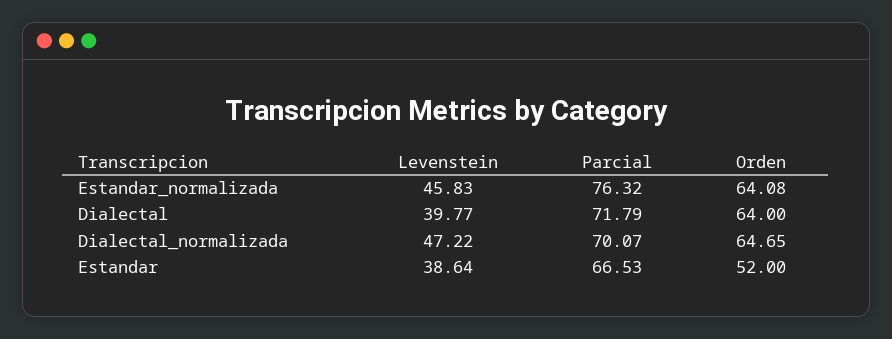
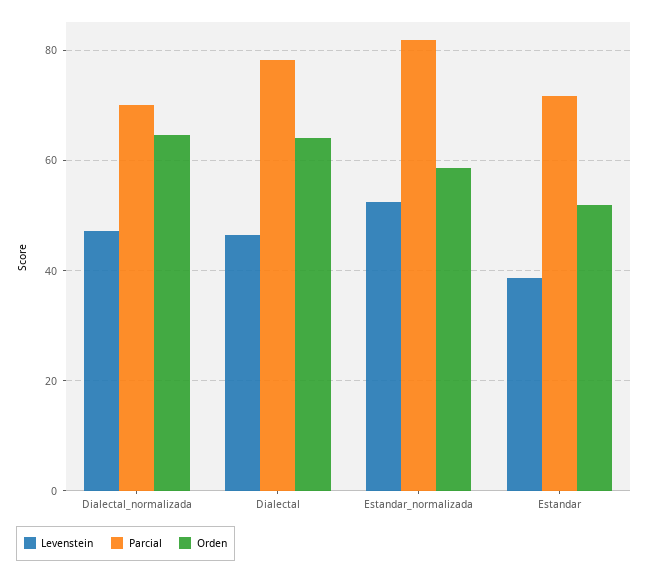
Levenstein, Estandar_normalizada: 45.83 -> 52
Parcial, Estandar_normalizada: 76.32 -> 82
Orden, Estandar_normalizada: 64.08 -> 58
Levenstein, Dialectal: 39.77 -> 46
Parcial, Dialectal: 71.79 -> 78
Parcial, Estandar: 66.53 -> 72

